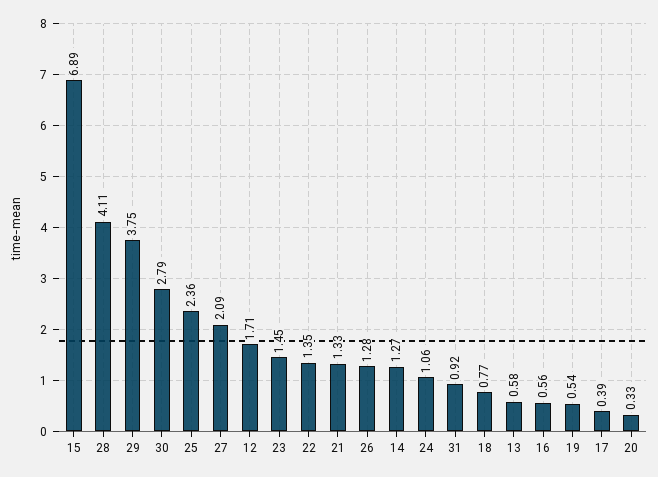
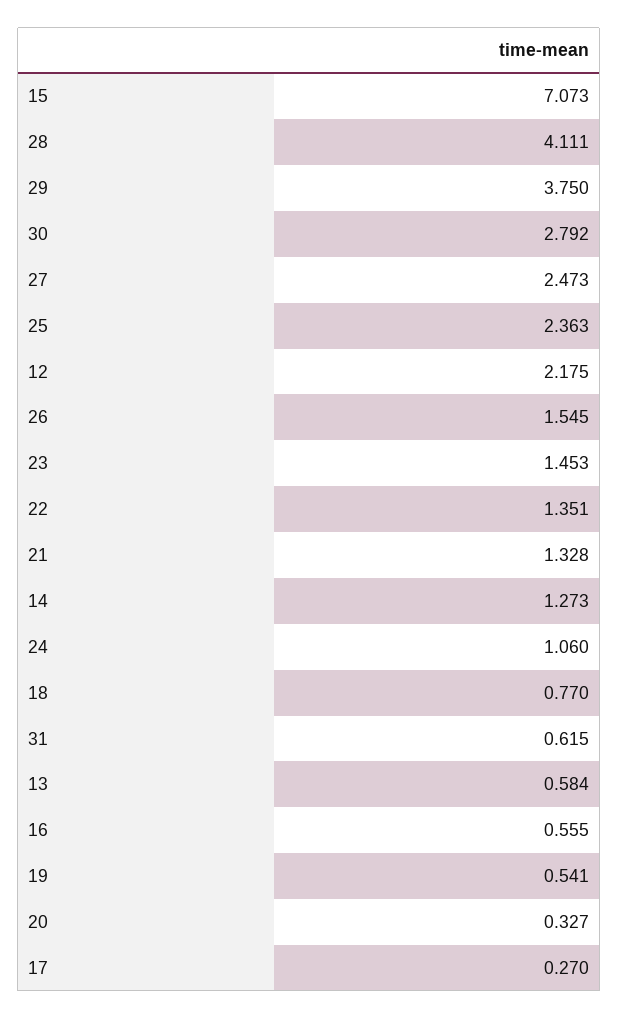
15: 6.89 -> 7.073
27: 2.09 -> 2.473
12: 1.71 -> 2.175
26: 1.28 -> 1.545
31: 0.92 -> 0.615
17: 0.39 -> 0.27

